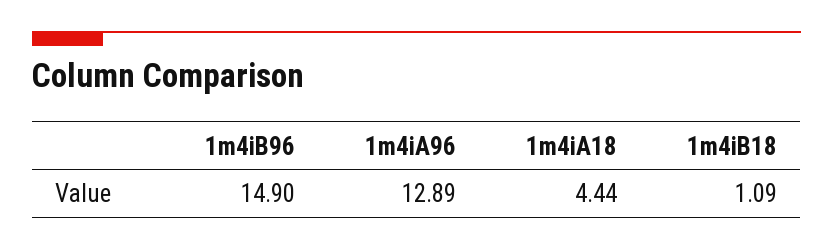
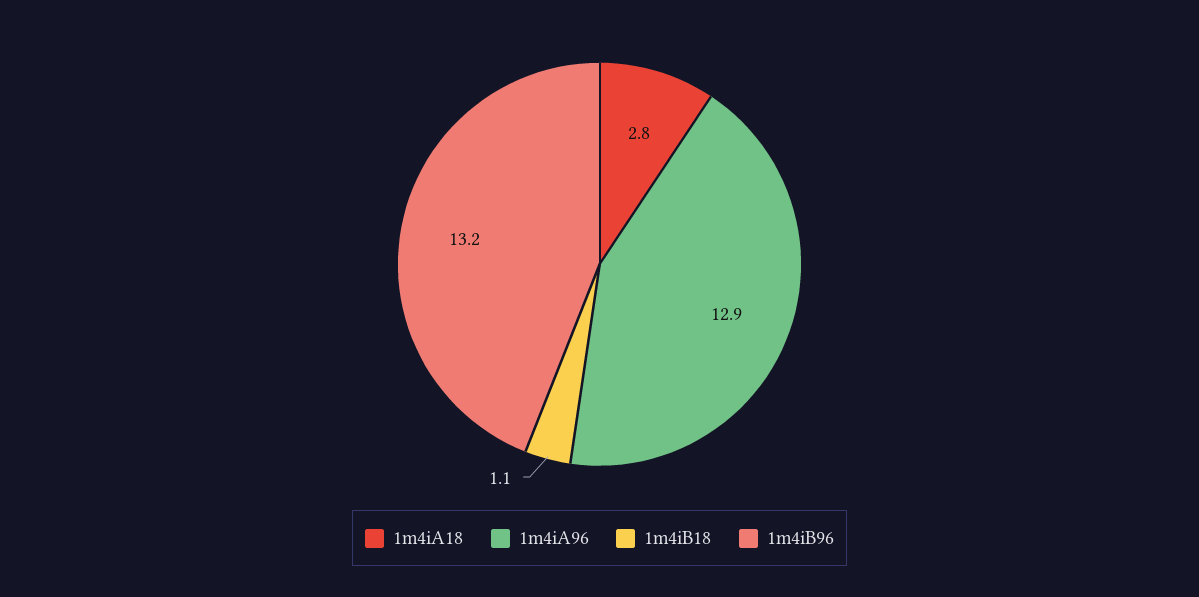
1m4iB96: 14.9 -> 13.2
1m4iA18: 4.44 -> 2.8

